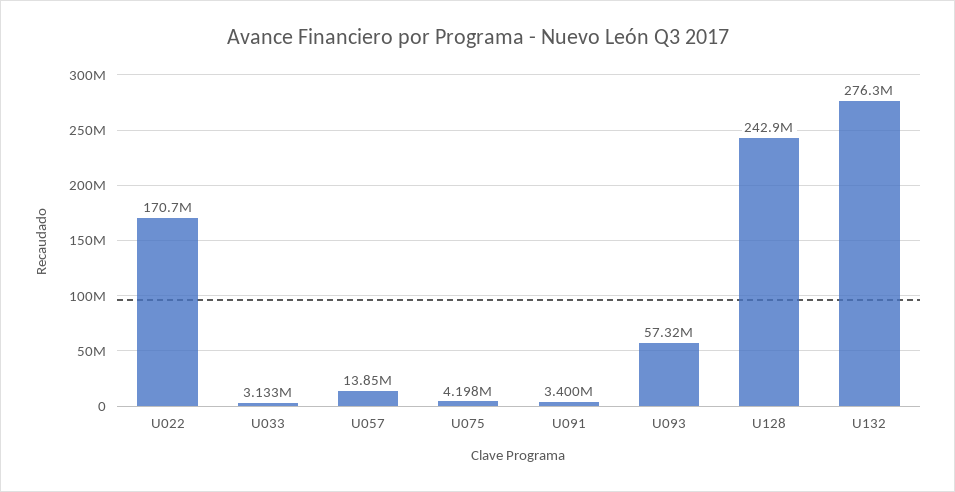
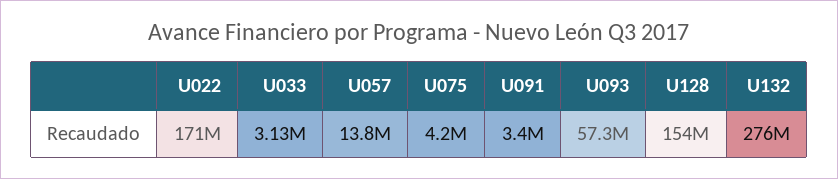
U128: 242900000 -> 154000000

